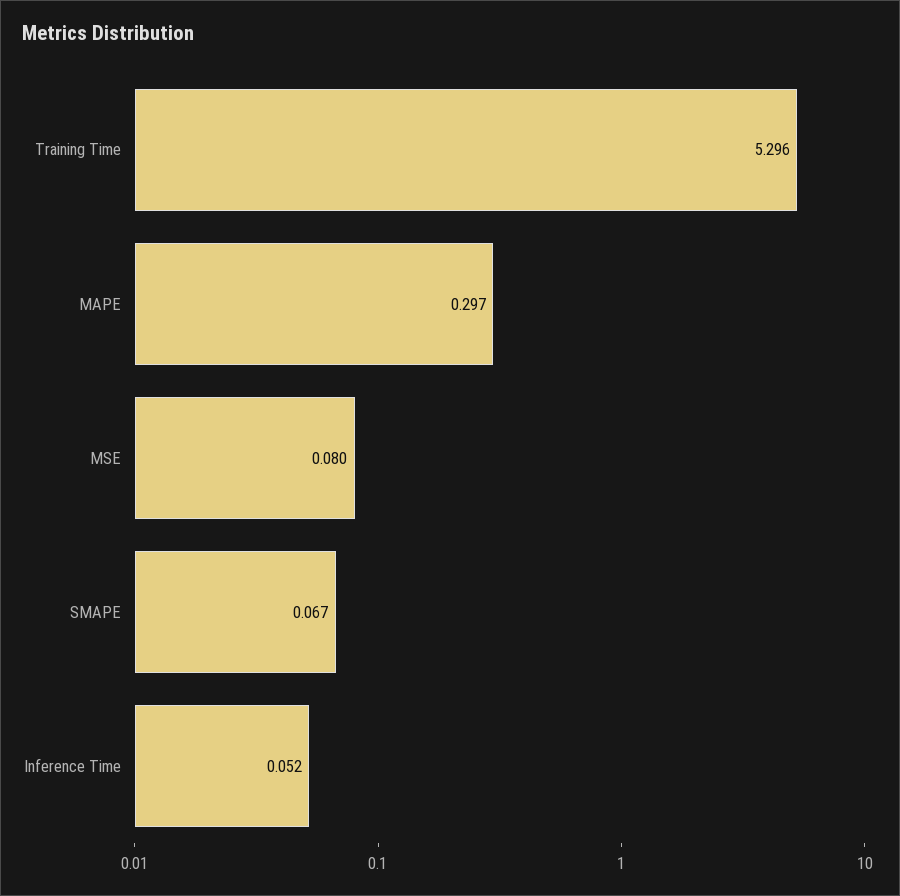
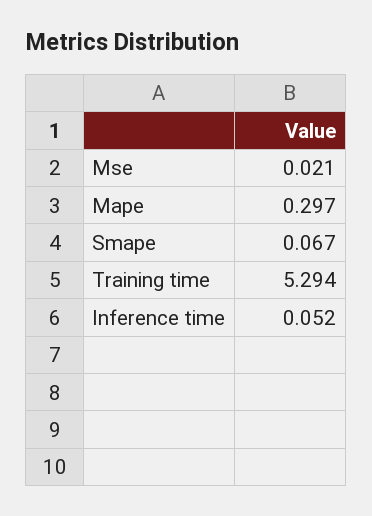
Training Time: 5.296 -> 5.294
MSE: 0.08 -> 0.021

